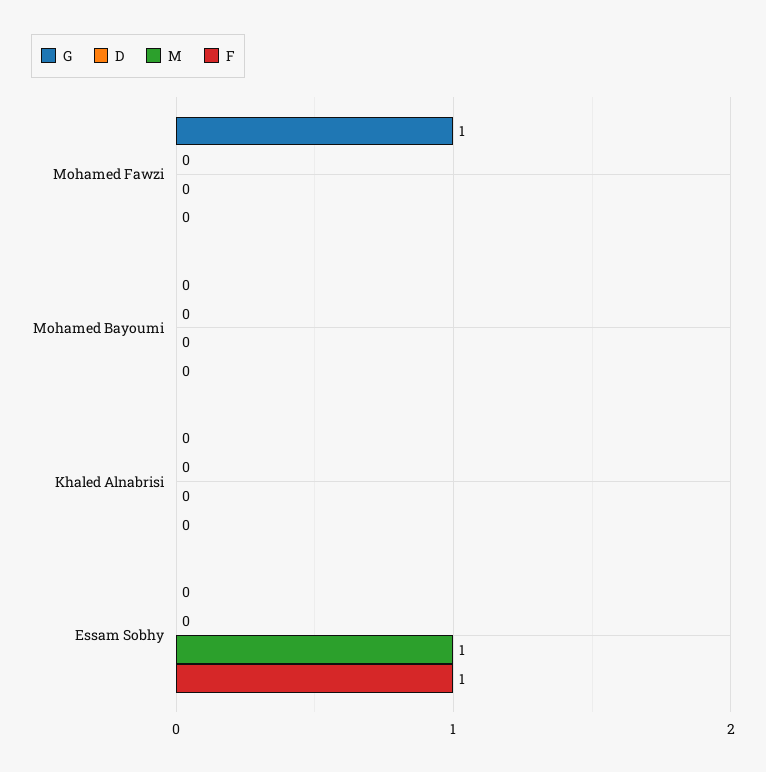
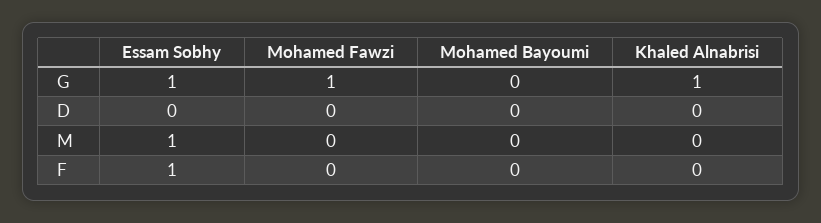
G, Khaled Alnabrisi: 0 -> 1
G, Essam Sobhy: 0 -> 1

